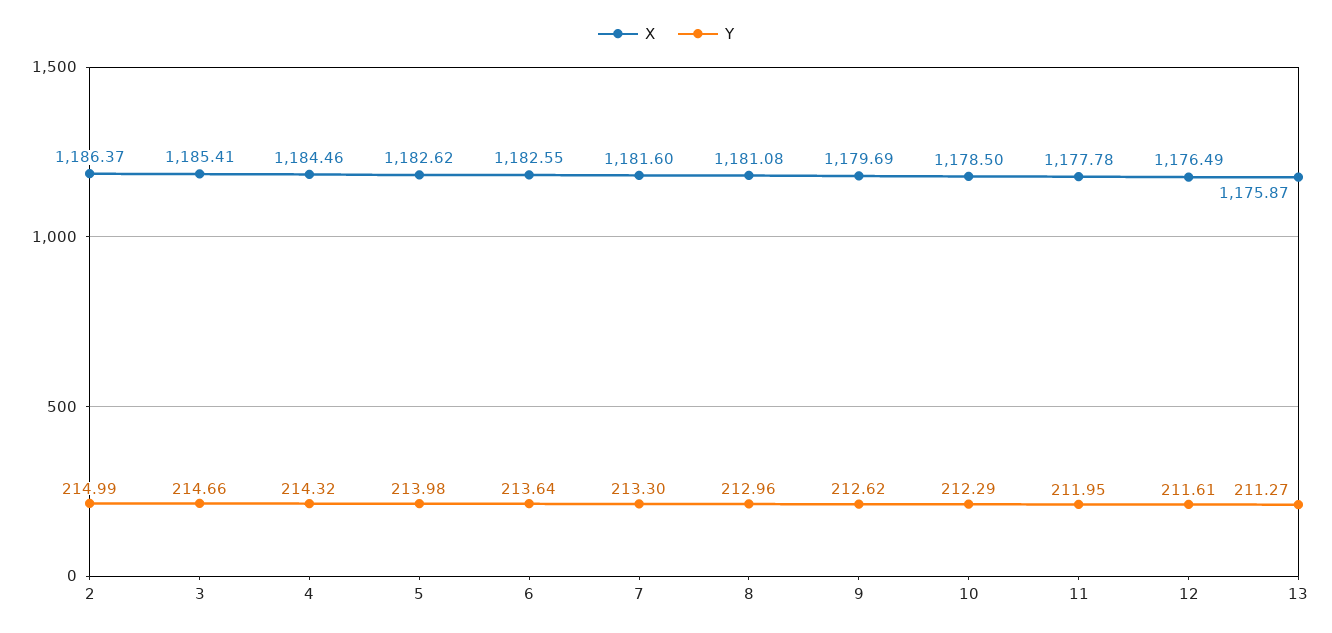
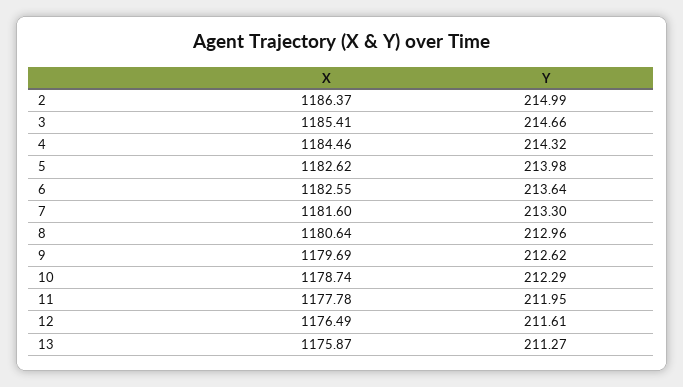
X, 8: 1181.08 -> 1180.64
X, 10: 1178.5 -> 1178.74

